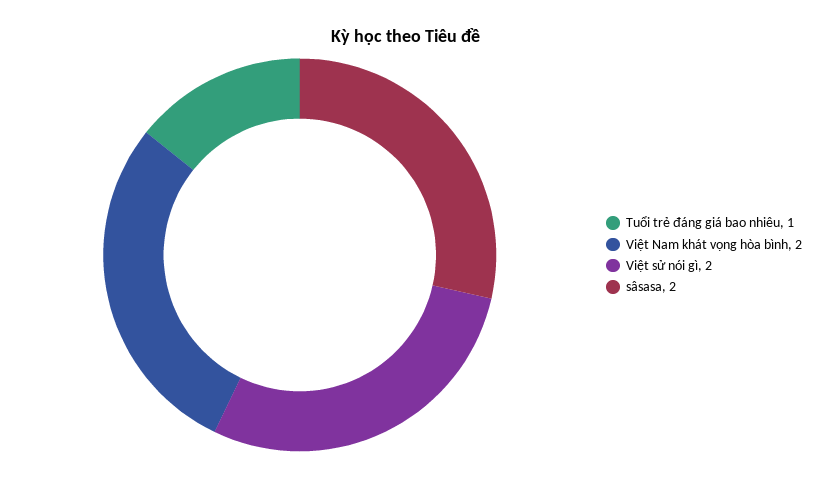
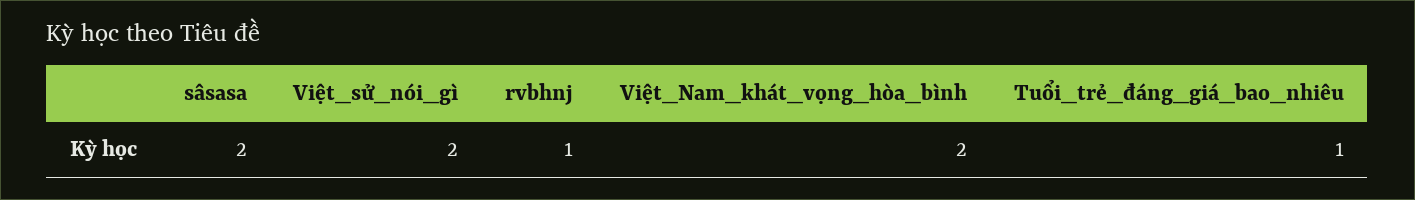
rvbhnj: none -> 1

